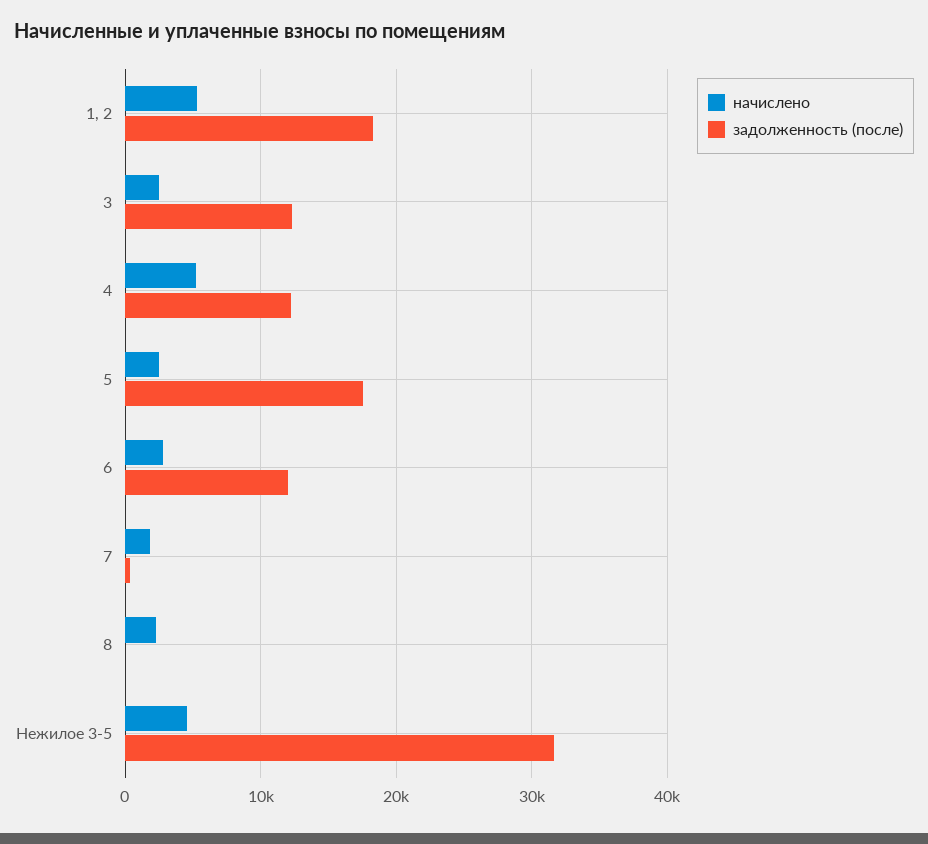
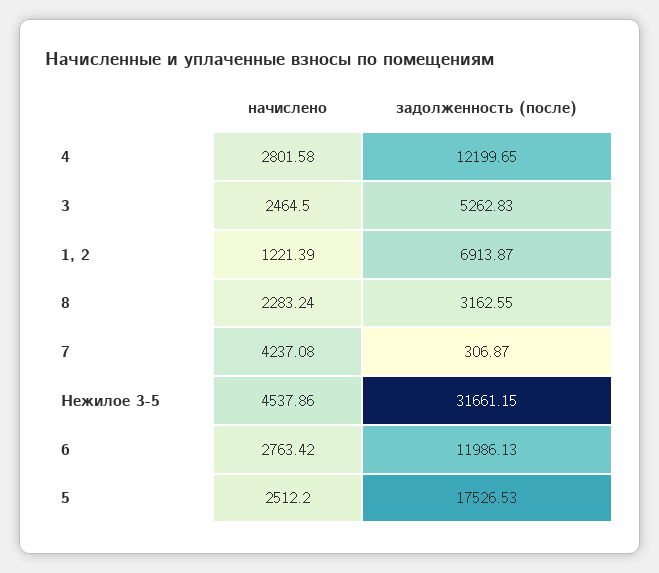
начислено, 1, 2: 5000 -> 1221.39
задолженность (после), 1, 2: 18000 -> 6913.87
задолженность (после), 3: 12000 -> 5262.83
начислено, 4: 5000 -> 2801.58
начислено, 7: 2000 -> 4237.08
задолженность (после), 8: 0 -> 3162.55

